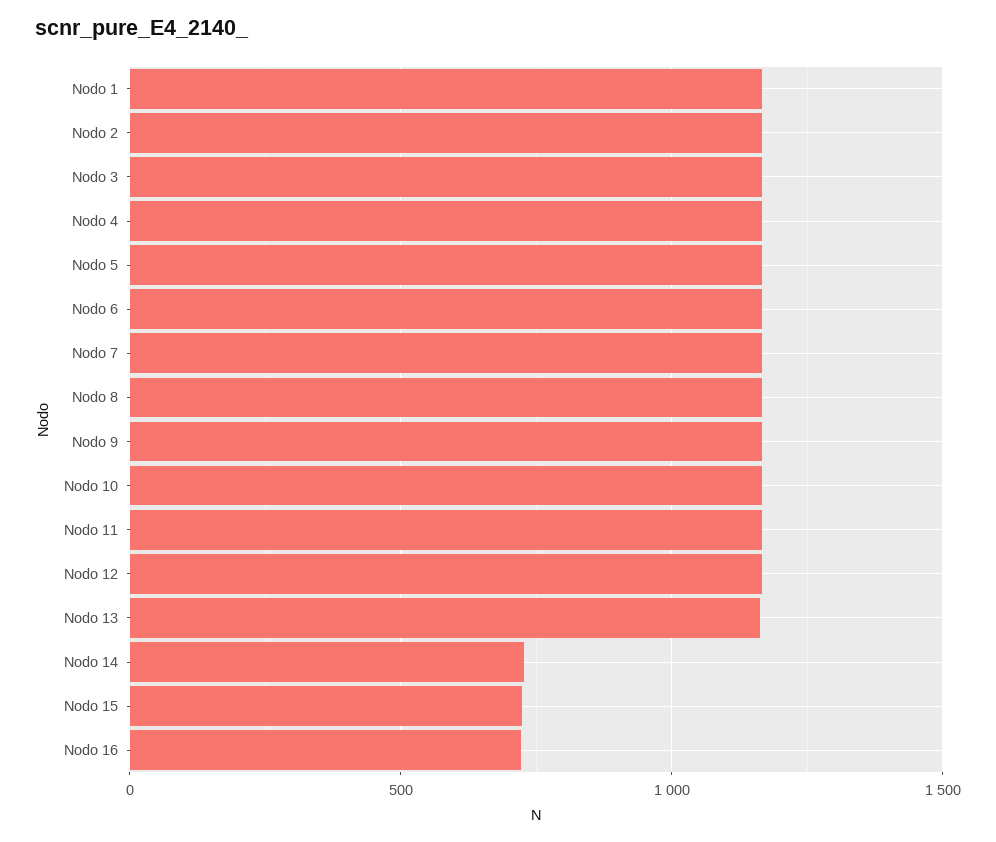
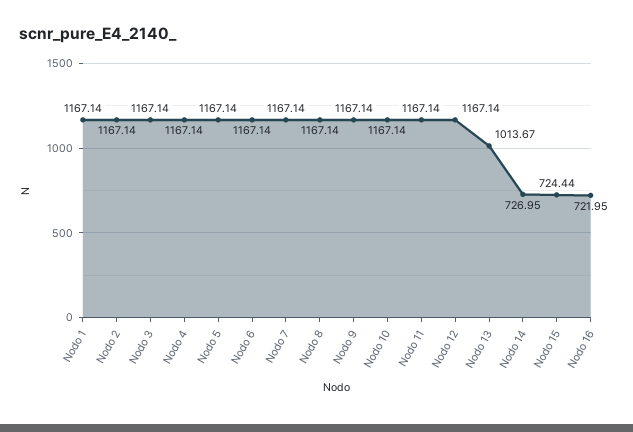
Nodo 13: 1150 -> 1013.67

